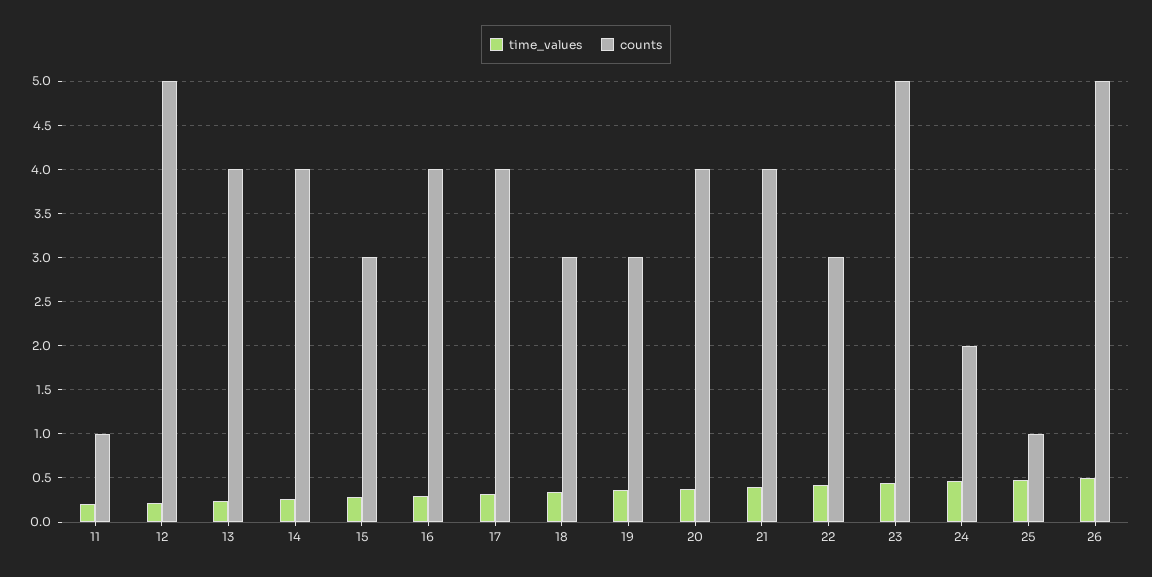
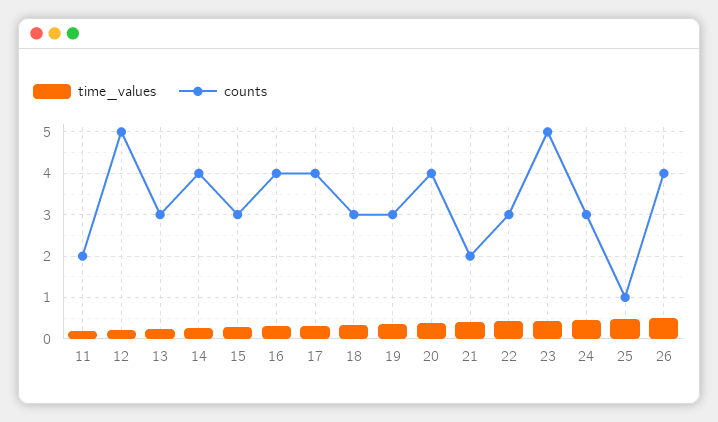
counts, 11: 1 -> 2
counts, 13: 4 -> 3
counts, 21: 4 -> 2
counts, 24: 2 -> 3
counts, 26: 5 -> 4

